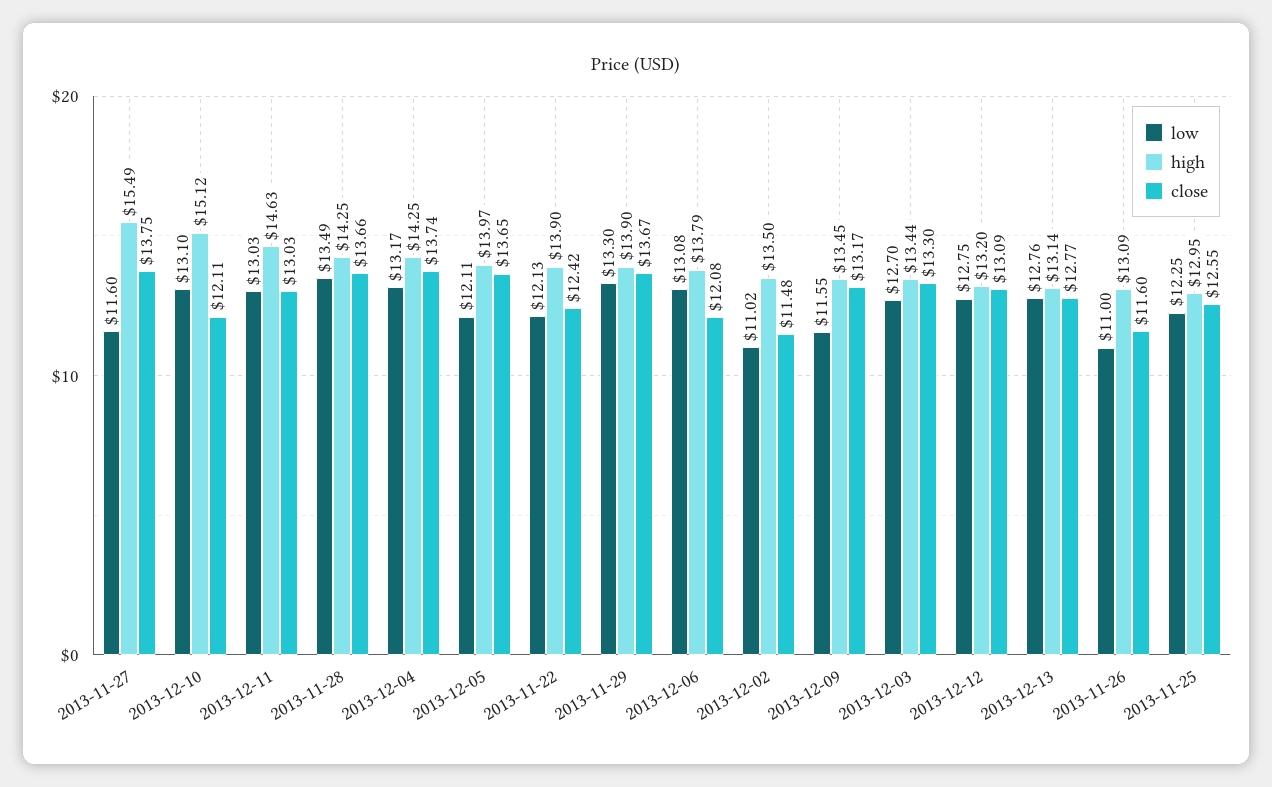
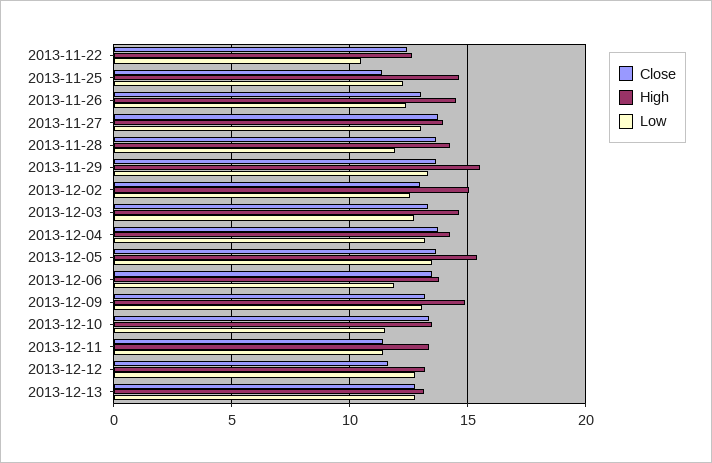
low, 2013-11-27: 11.6 -> 13
high, 2013-11-27: 15.49 -> 14
low, 2013-12-10: 13.1 -> 11.5
high, 2013-12-10: 15.12 -> 13.5
close, 2013-12-10: 12.11 -> 13.5
low, 2013-12-11: 13.03 -> 11.5
high, 2013-12-11: 14.63 -> 13.5
close, 2013-12-11: 13.03 -> 11.5
low, 2013-11-28: 13.49 -> 12
low, 2013-12-05: 12.11 -> 13.5
high, 2013-12-05: 13.97 -> 15.5
low, 2013-11-22: 12.13 -> 10.5
high, 2013-11-22: 13.9 -> 12.5
high, 2013-11-29: 13.9 -> 15.5
low, 2013-12-06: 13.08 -> 12
close, 2013-12-06: 12.08 -> 13.5
low, 2013-12-02: 11.02 -> 12.5
high, 2013-12-02: 13.5 -> 15
close, 2013-12-02: 11.48 -> 13
low, 2013-12-09: 11.55 -> 13
high, 2013-12-09: 13.45 -> 15
high, 2013-12-03: 13.44 -> 14.5
close, 2013-12-12: 13.09 -> 11.5
low, 2013-11-26: 11 -> 12.5
high, 2013-11-26: 13.09 -> 14.5
close, 2013-11-26: 11.6 -> 13
high, 2013-11-25: 12.95 -> 14.5
close, 2013-11-25: 12.55 -> 11.5

